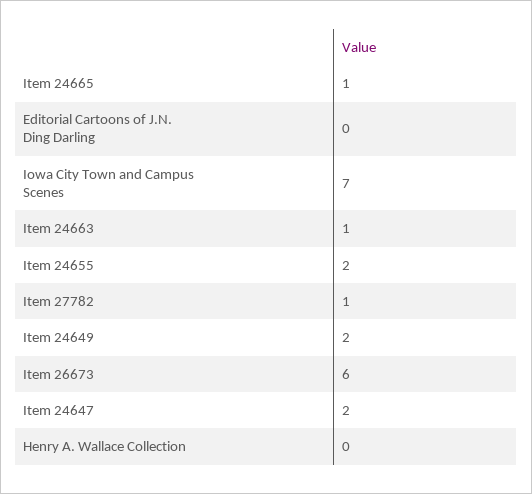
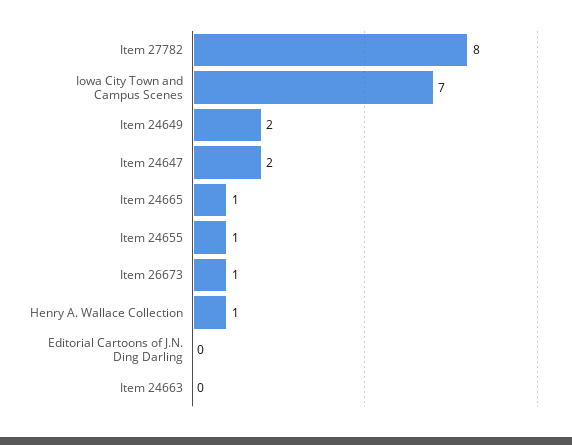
Item 24663: 1 -> 0
Item 24655: 2 -> 1
Item 27782: 1 -> 8
Item 26673: 6 -> 1
Henry A. Wallace Collection: 0 -> 1

